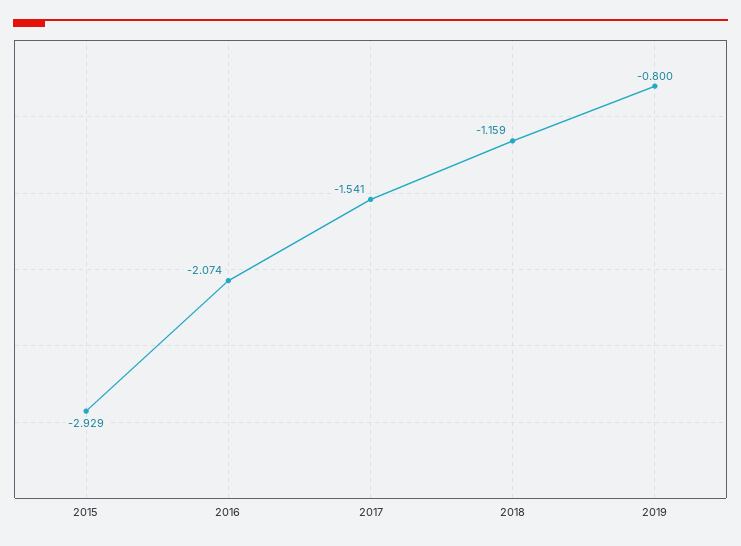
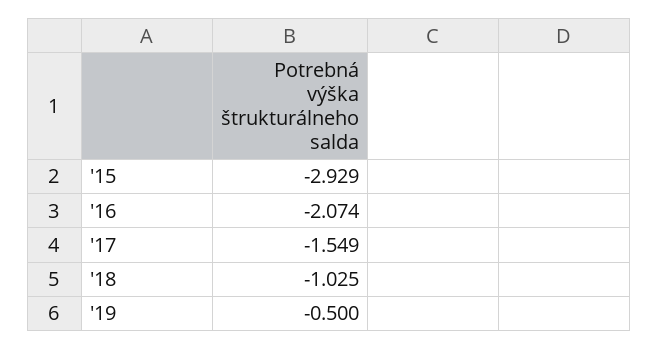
2017: -1.541 -> -1.549
2018: -1.159 -> -1.025
2019: -0.8 -> -0.5

